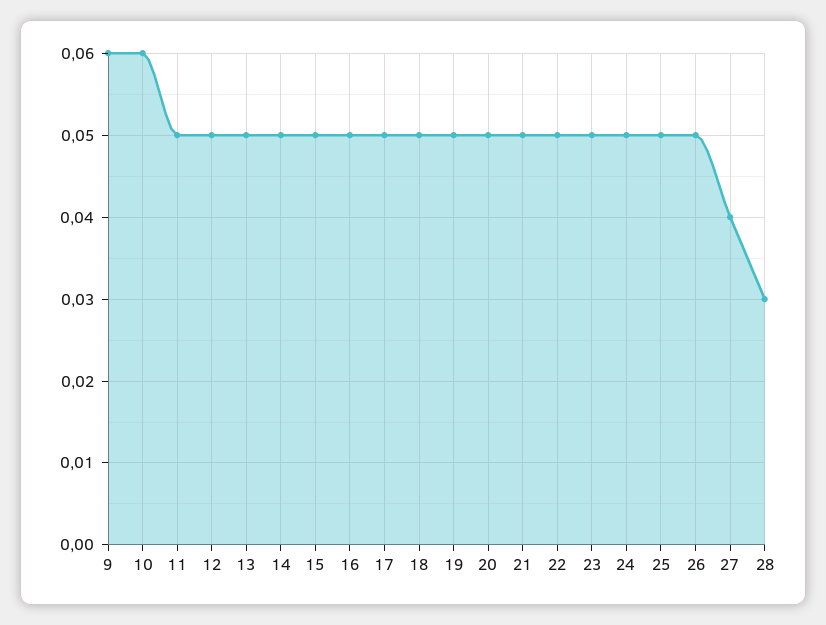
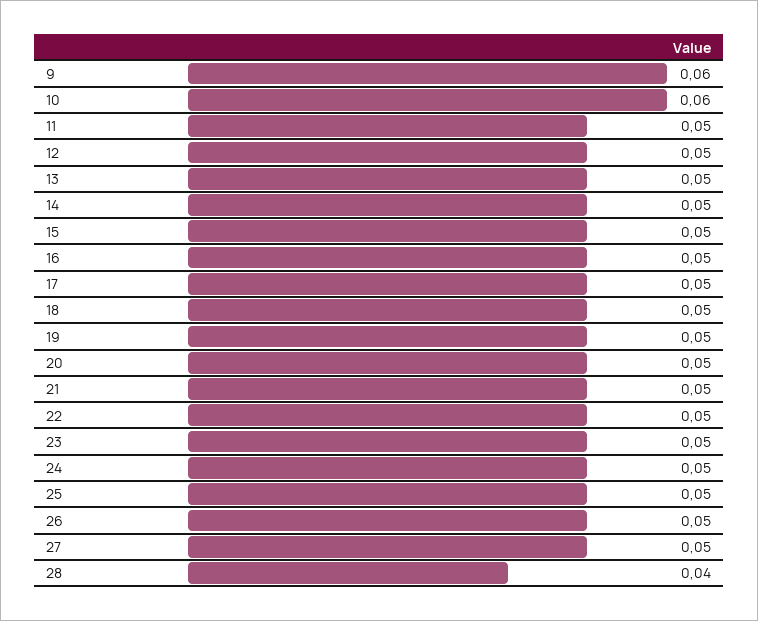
27: 0.04 -> 0.05
28: 0.03 -> 0.04

